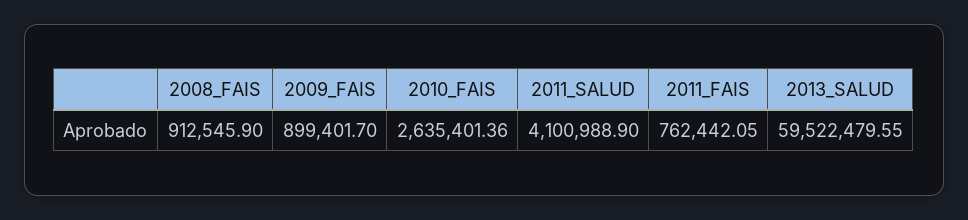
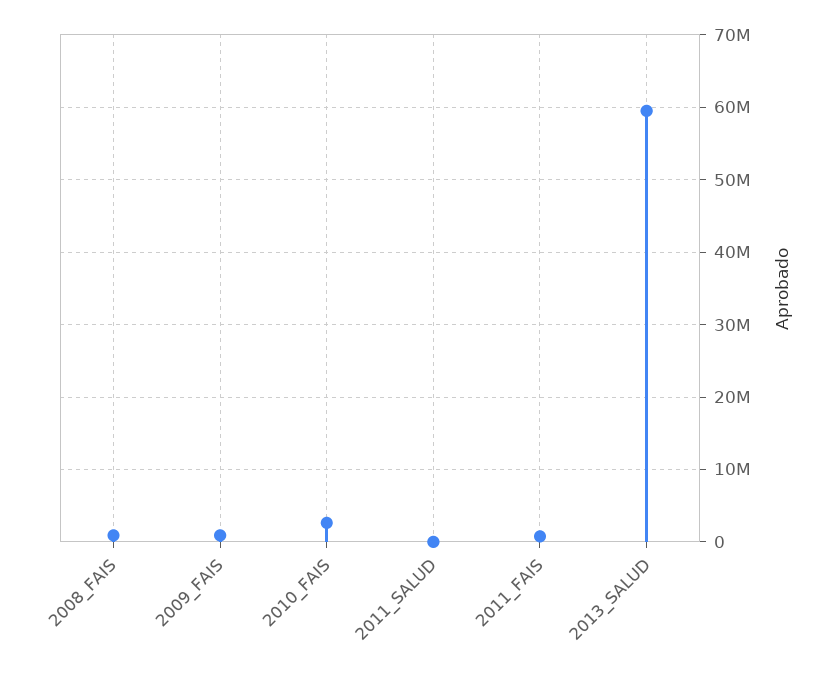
2011_SALUD: 4100988.9 -> 0

